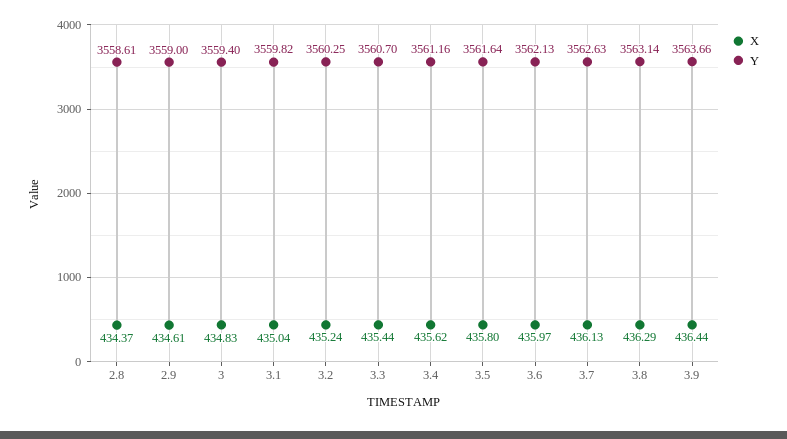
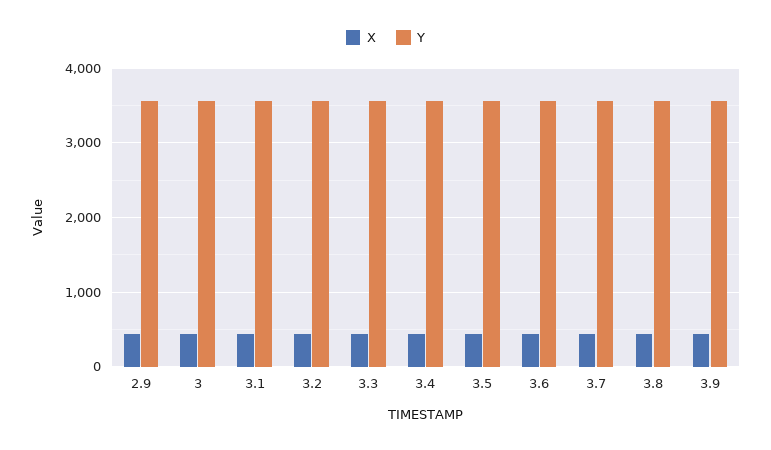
X, 2.8: 434.37 -> none
Y, 2.8: 3558.61 -> none

